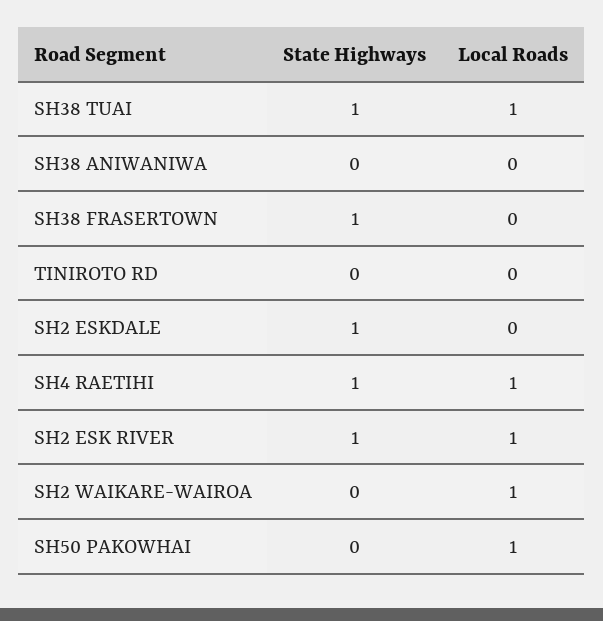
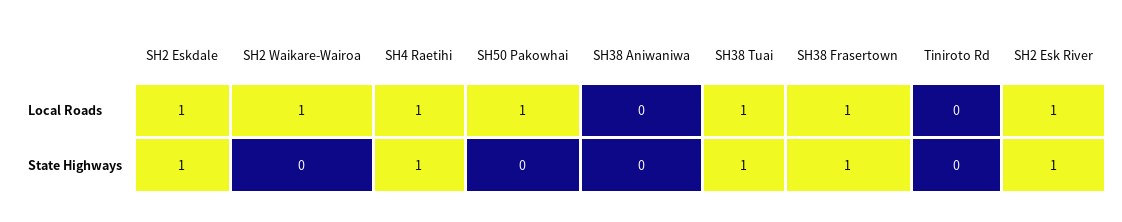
Local Roads, SH38 FRASERTOWN: 0 -> 1
Local Roads, SH2 ESKDALE: 0 -> 1

